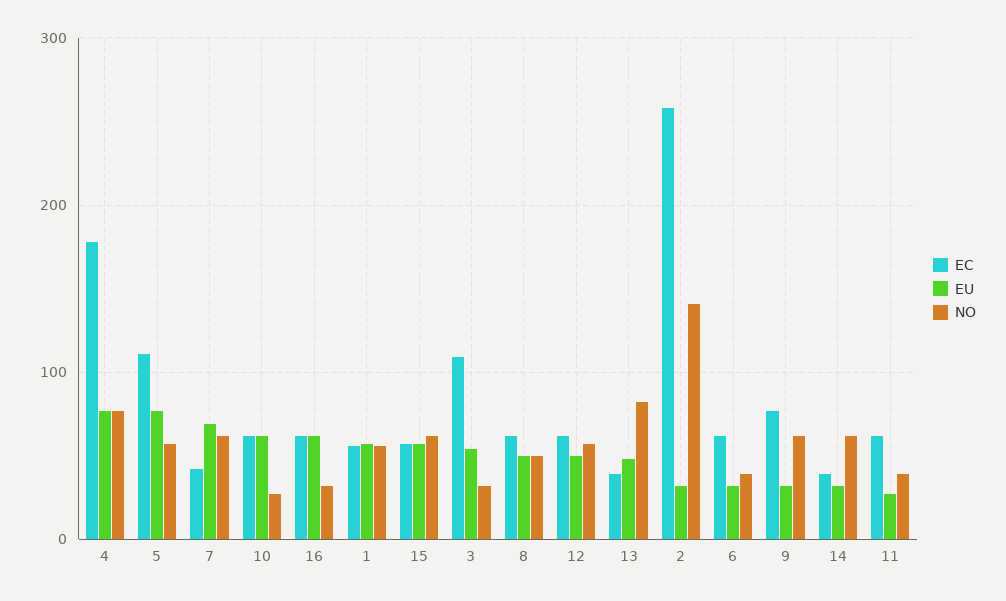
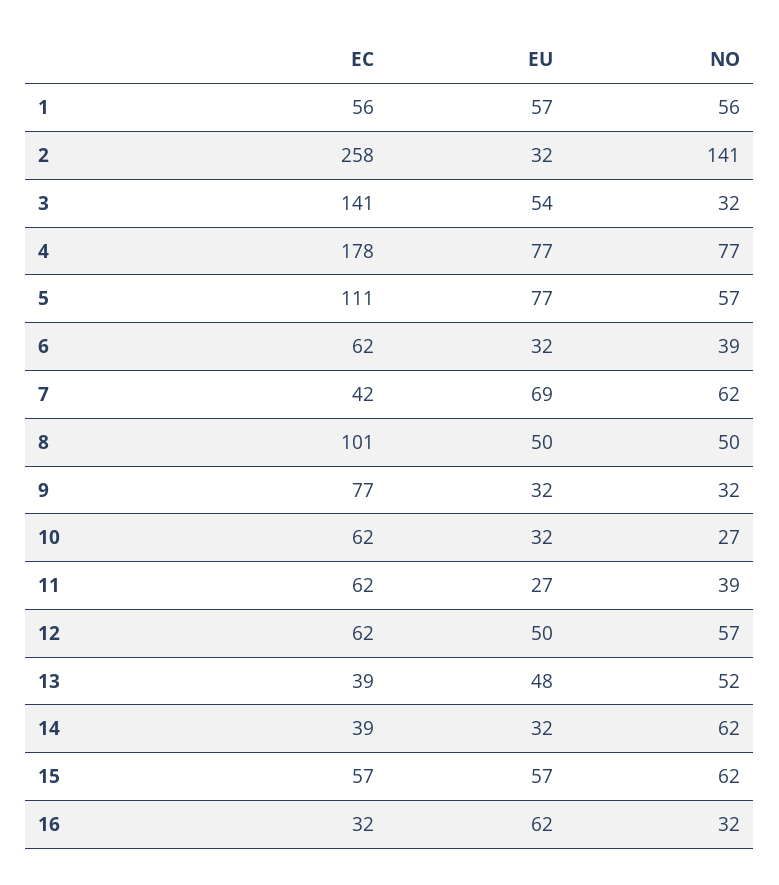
EU, 10: 60 -> 32
EC, 16: 60 -> 32
EC, 3: 110 -> 141
EC, 8: 60 -> 101
NO, 13: 80 -> 52
NO, 9: 60 -> 32

